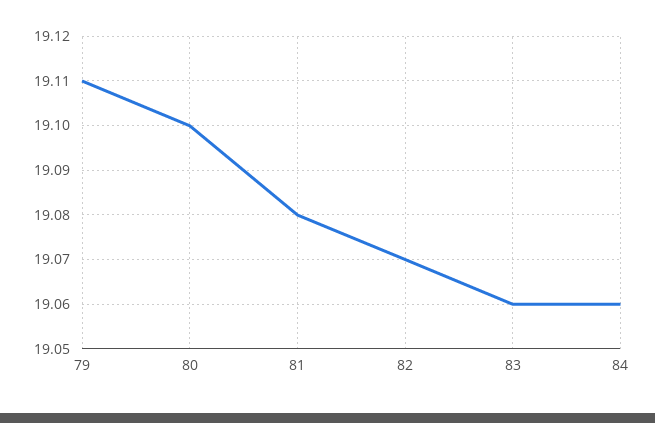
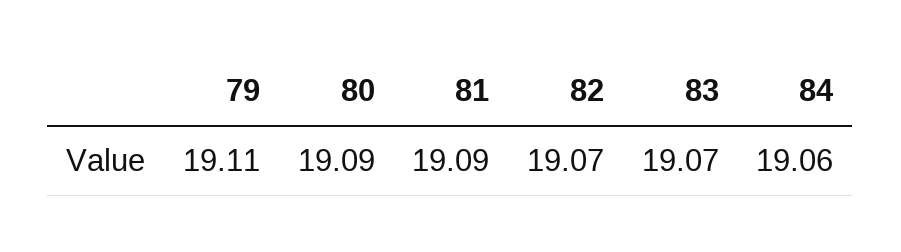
80: 19.1 -> 19.09
81: 19.08 -> 19.09
83: 19.06 -> 19.07

